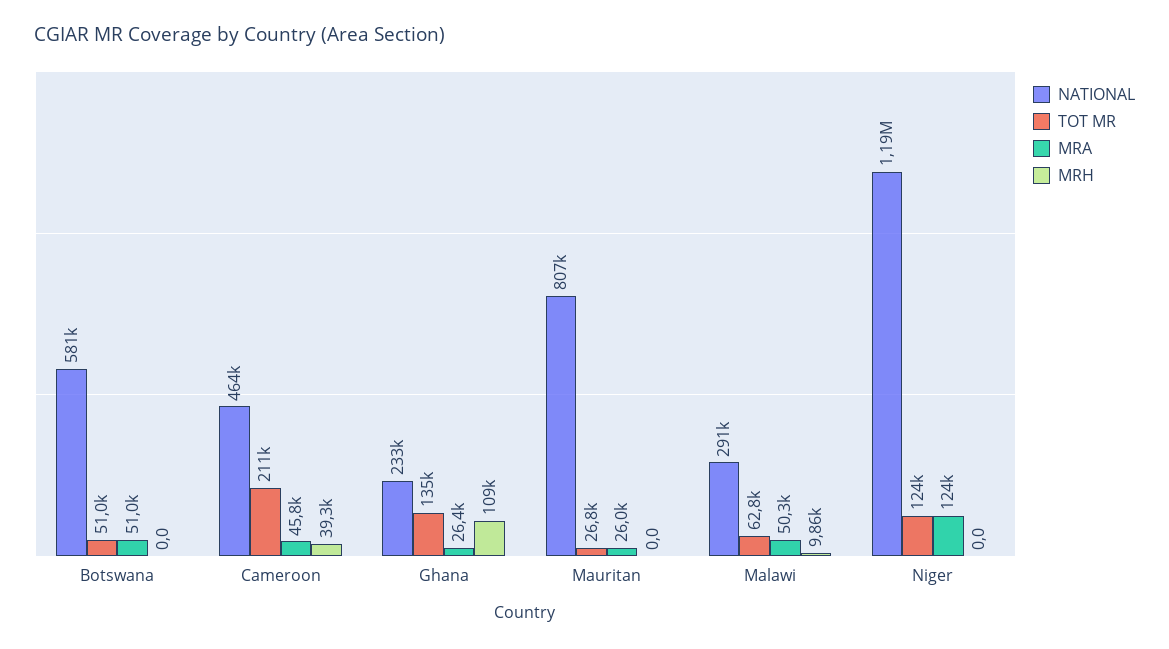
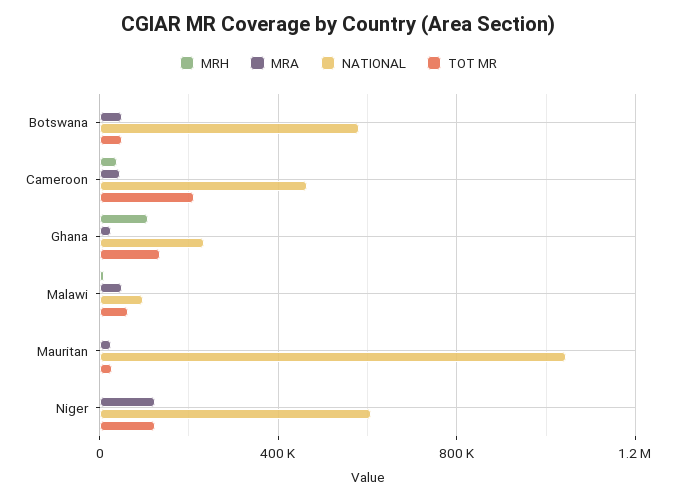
NATIONAL, Mauritan: 807000 -> 1050000
NATIONAL, Malawi: 291000 -> 100000
NATIONAL, Niger: 1190000 -> 600000

